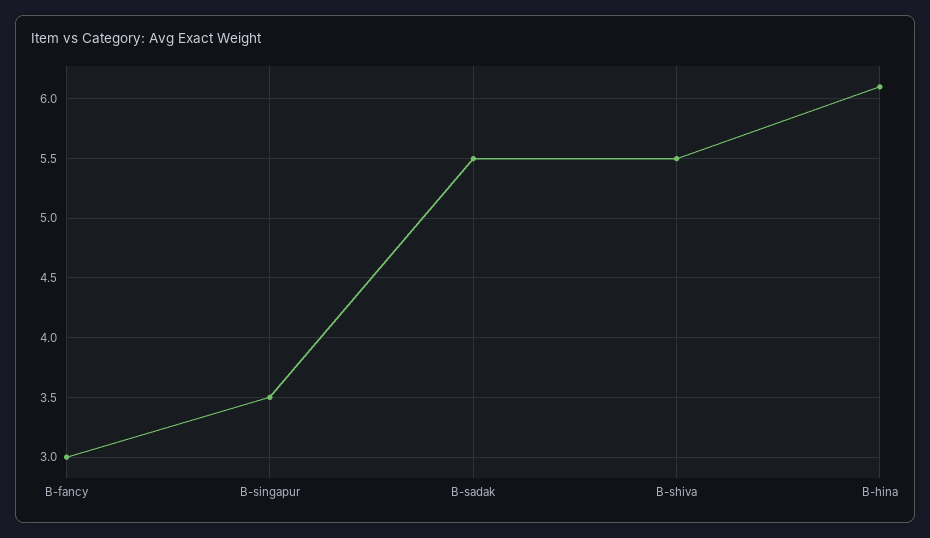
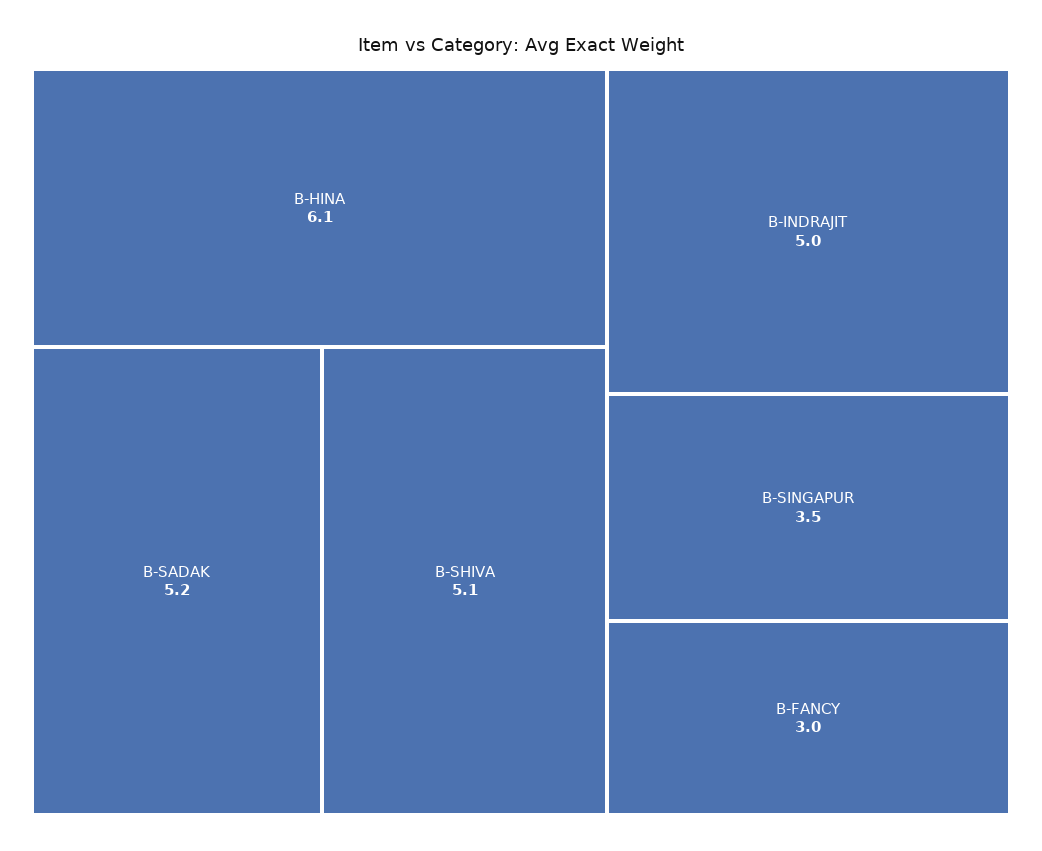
B-sadak: 5.5 -> 5.2
B-shiva: 5.5 -> 5.1
B-INDRAJIT: none -> 5

